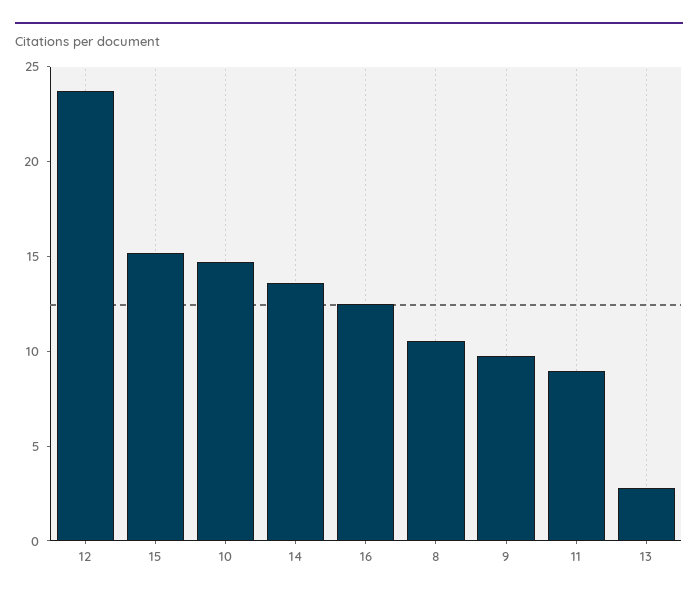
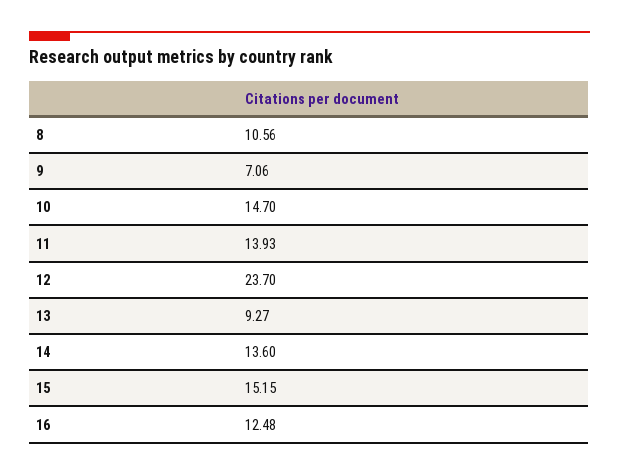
9: 10 -> 7.06
11: 9 -> 13.93
13: 3 -> 9.27

